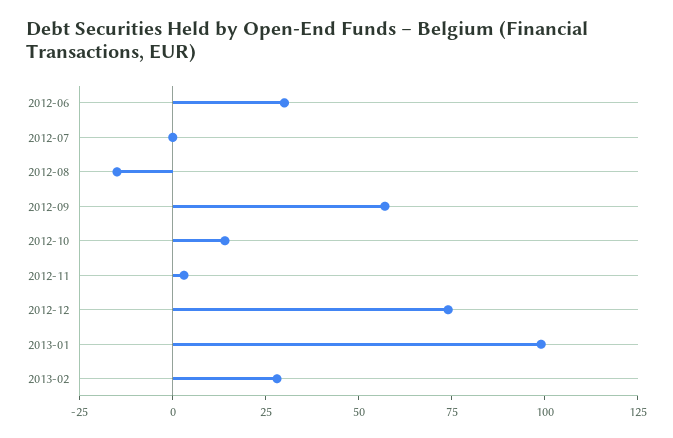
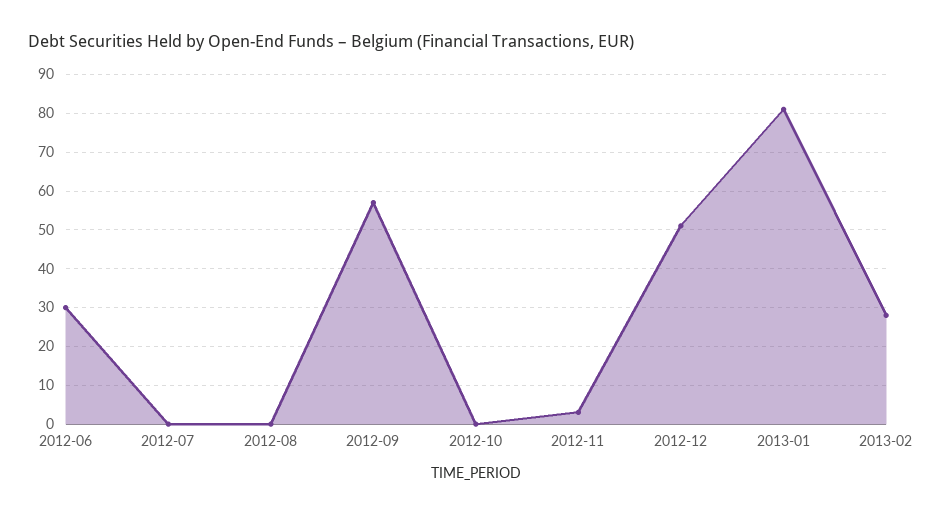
2012-08: -15 -> 0
2012-10: 15 -> 0
2012-12: 75 -> 50
2013-01: 100 -> 80

